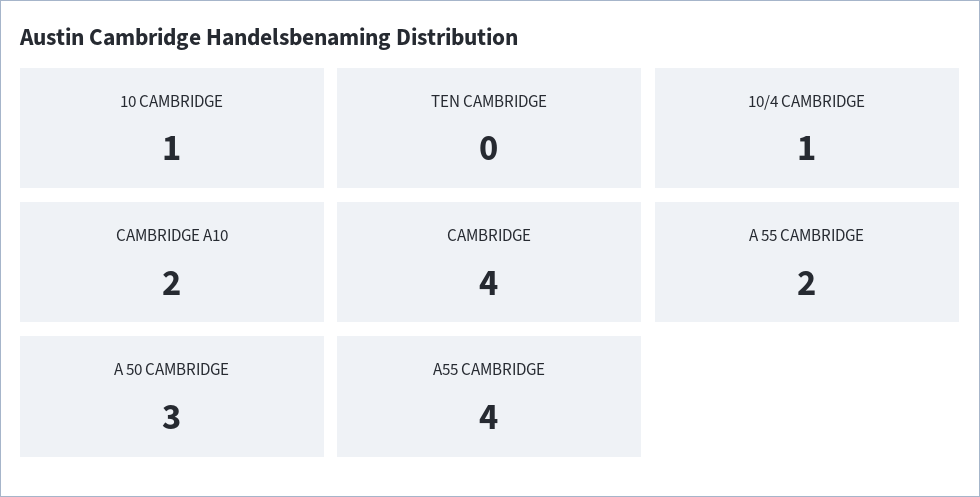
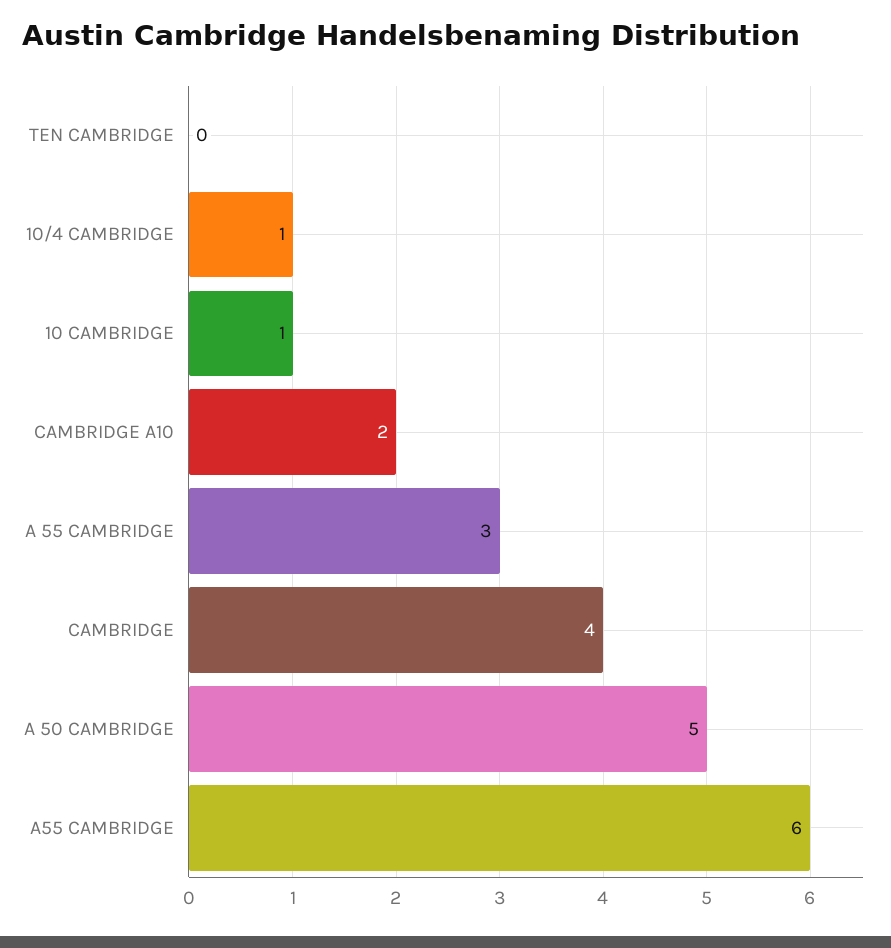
A 55 CAMBRIDGE: 2 -> 3
A 50 CAMBRIDGE: 3 -> 5
A55 CAMBRIDGE: 4 -> 6

